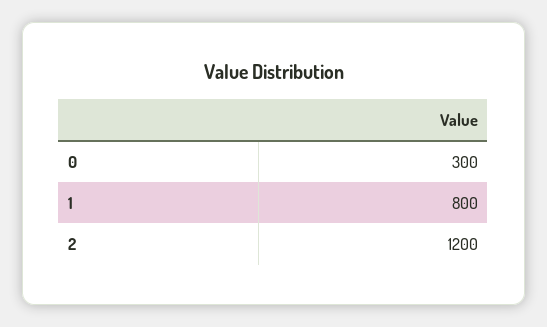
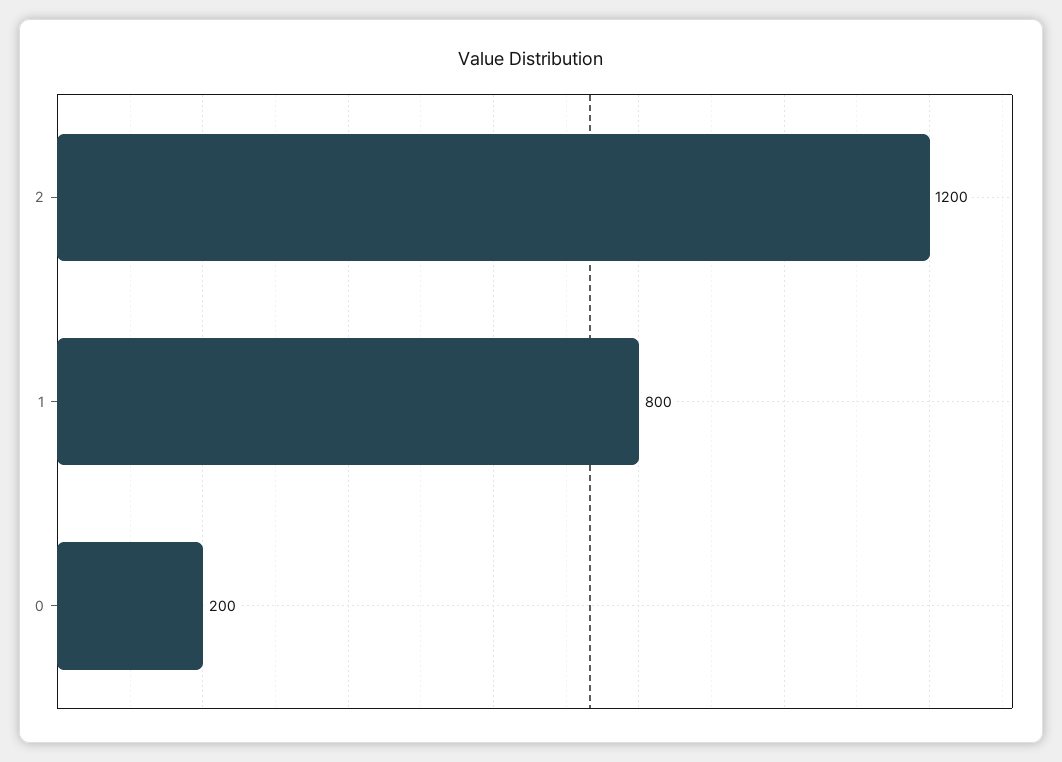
0: 300 -> 200

